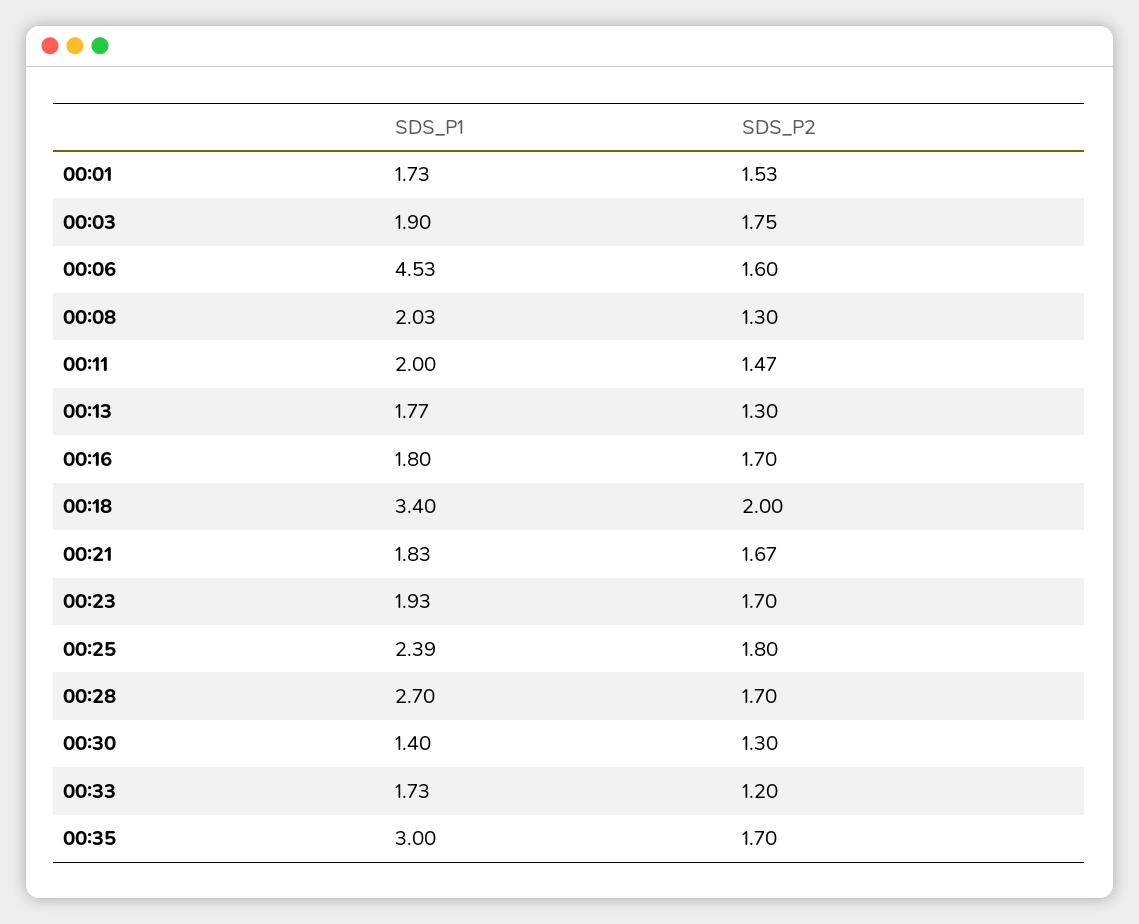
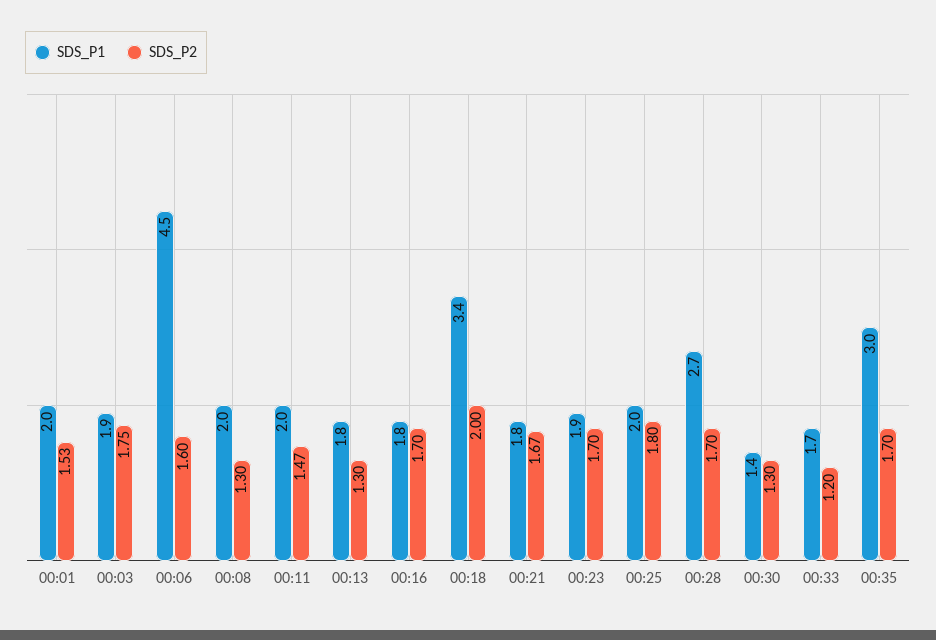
SDS_P1, 00:01: 1.73 -> 2
SDS_P1, 00:25: 2.39 -> 2

